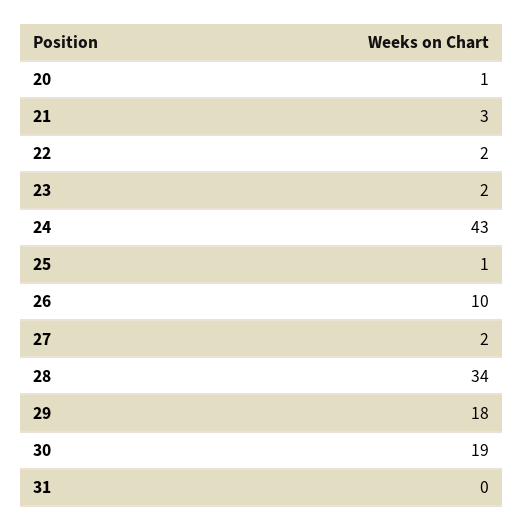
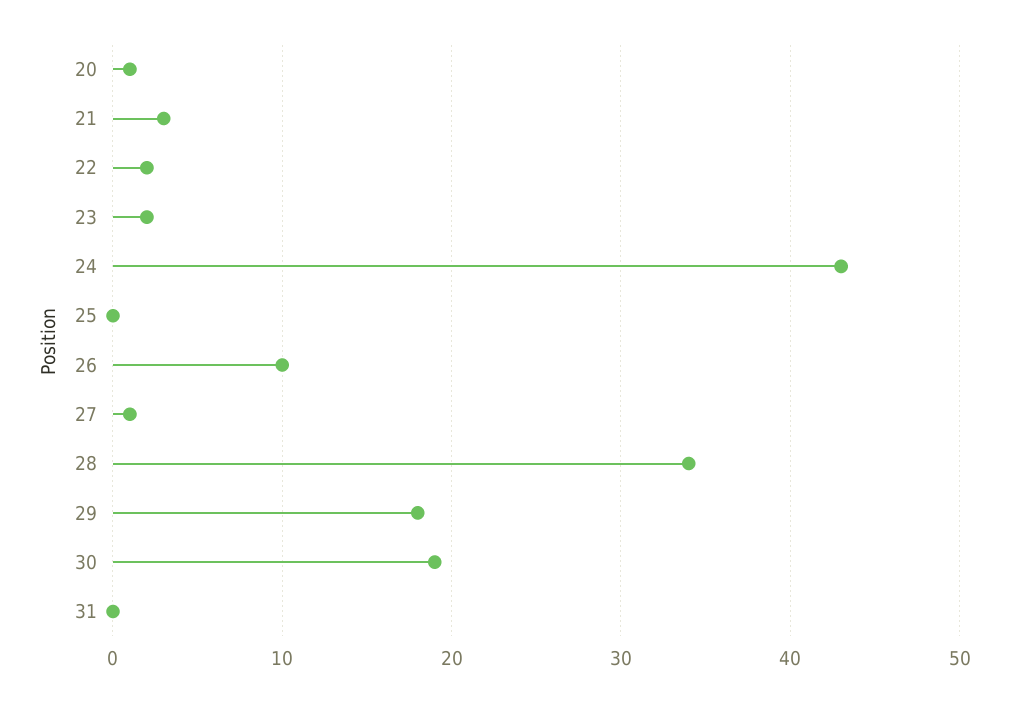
25: 1 -> 0
27: 2 -> 1

